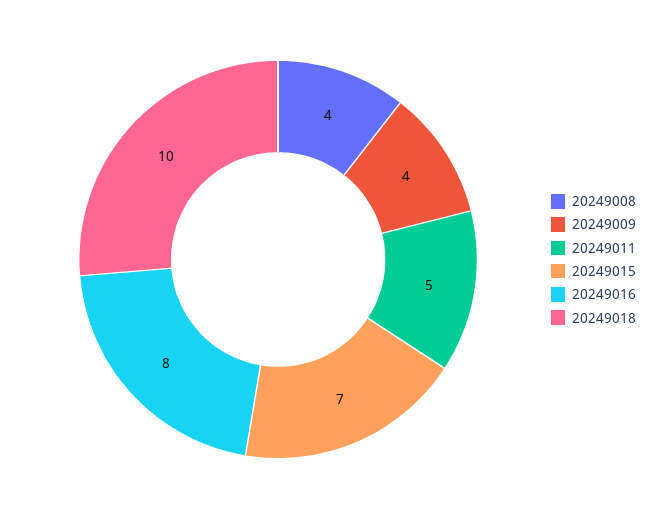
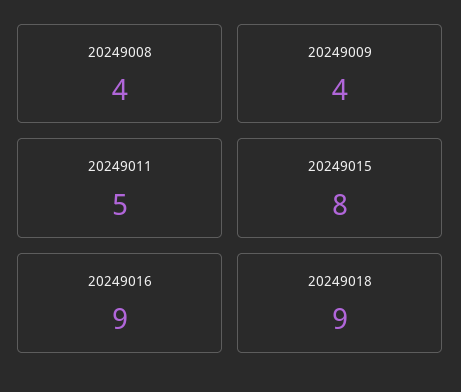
20249015: 7 -> 8
20249016: 8 -> 9
20249018: 10 -> 9

